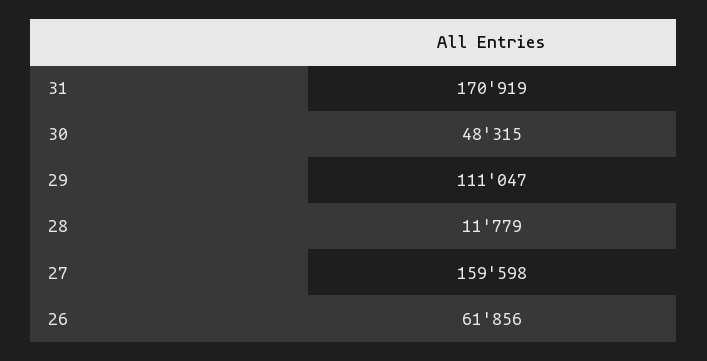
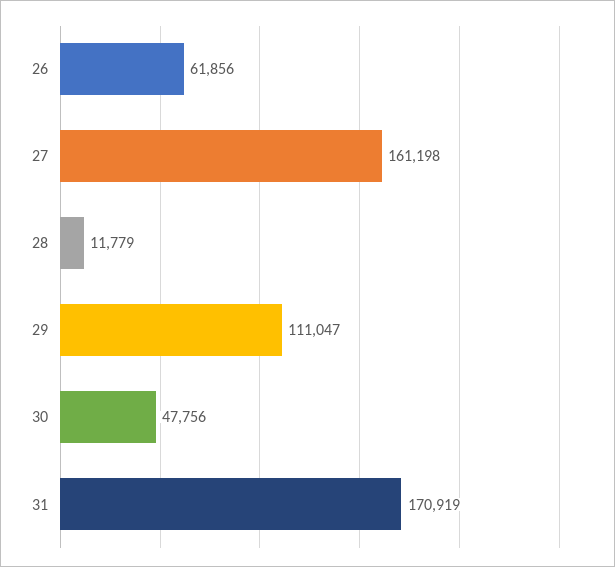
30: 48315 -> 47756
27: 159598 -> 161198

